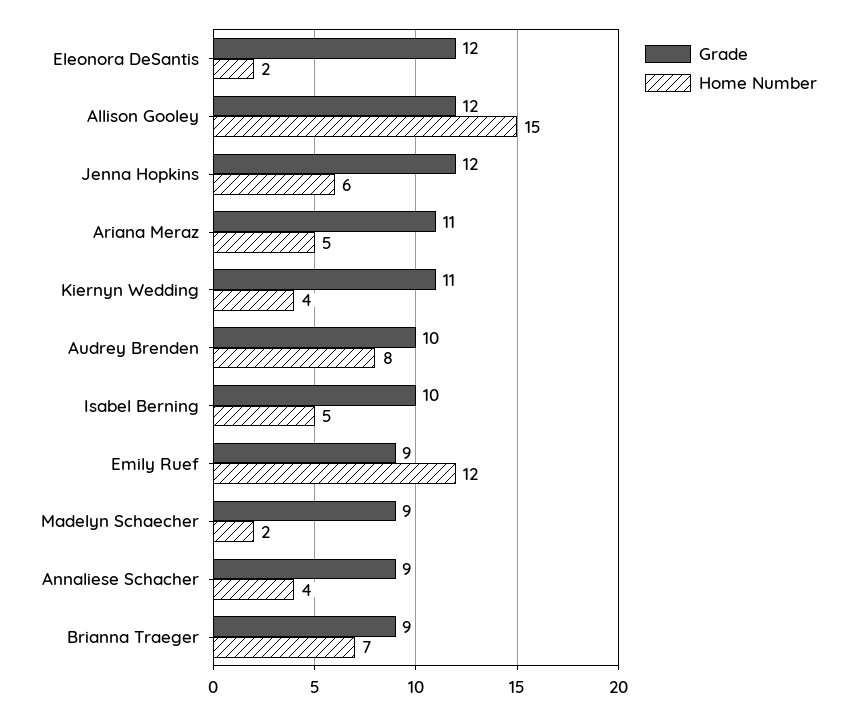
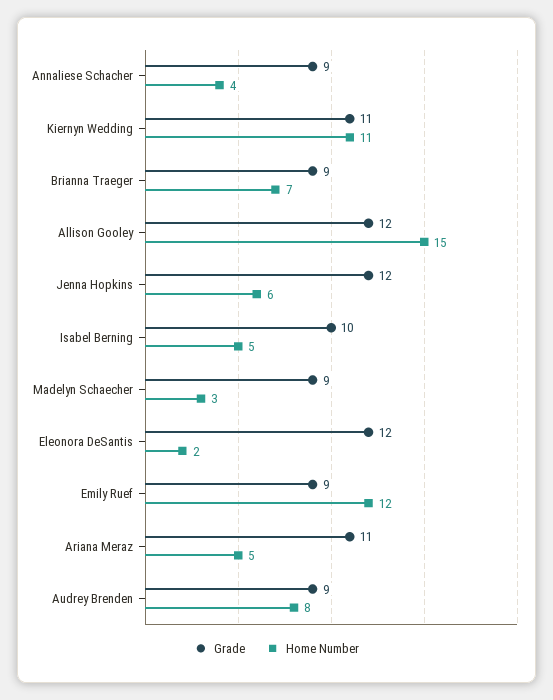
Home Number, Kiernyn Wedding: 4 -> 11
Grade, Audrey Brenden: 10 -> 9
Home Number, Madelyn Schaecher: 2 -> 3

